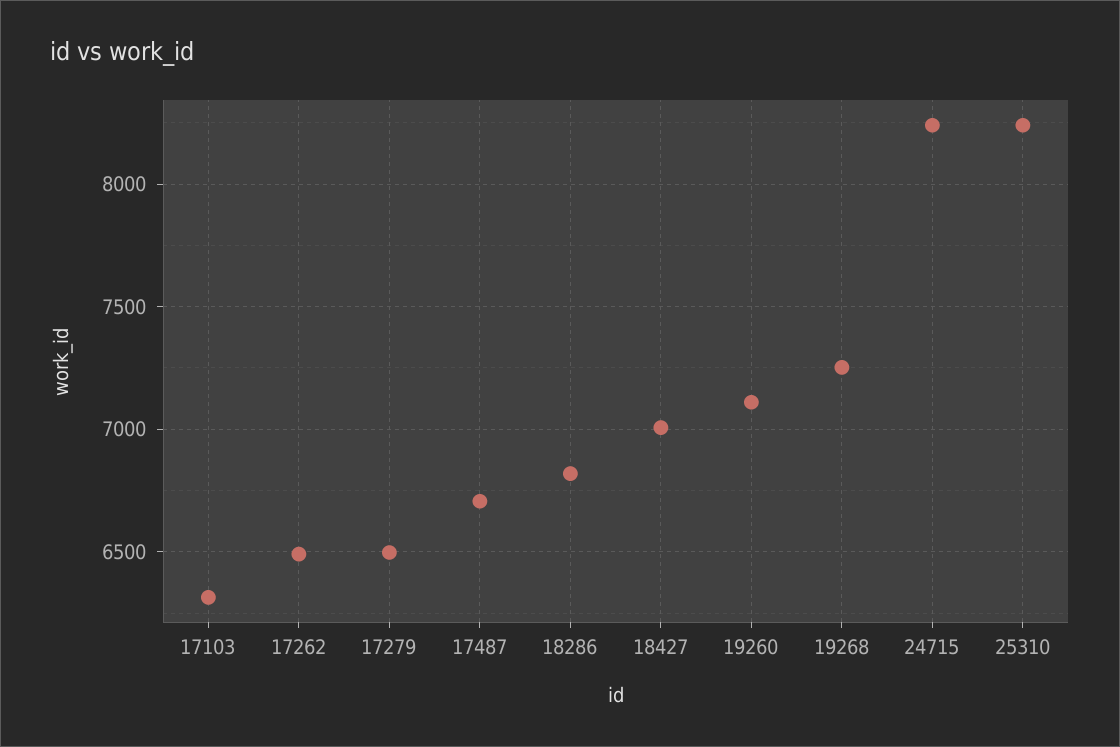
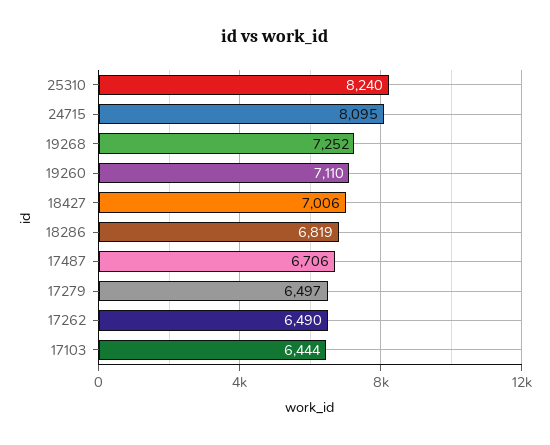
17103: 6300 -> 6444
24715: 8250 -> 8095

